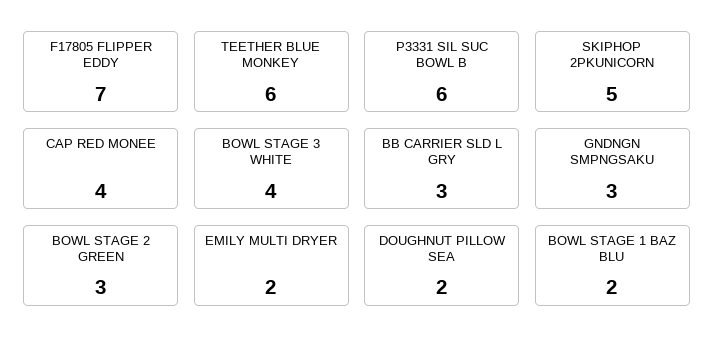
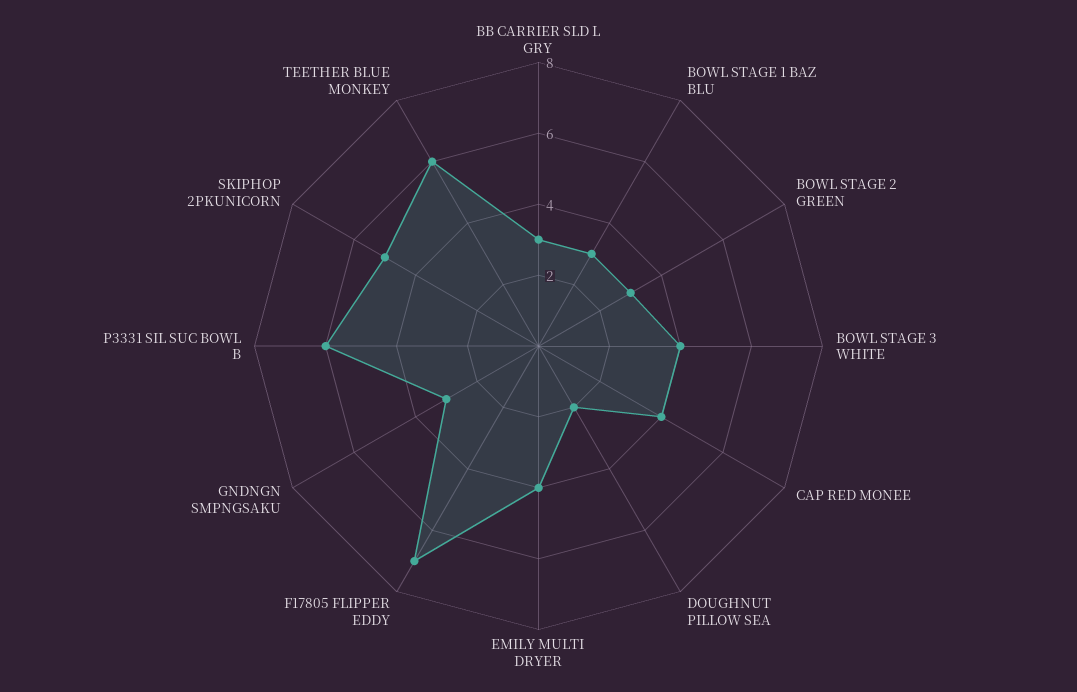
EMILY MULTI DRYER: 2 -> 4
BOWL STAGE 1 BAZ BLU: 2 -> 3

